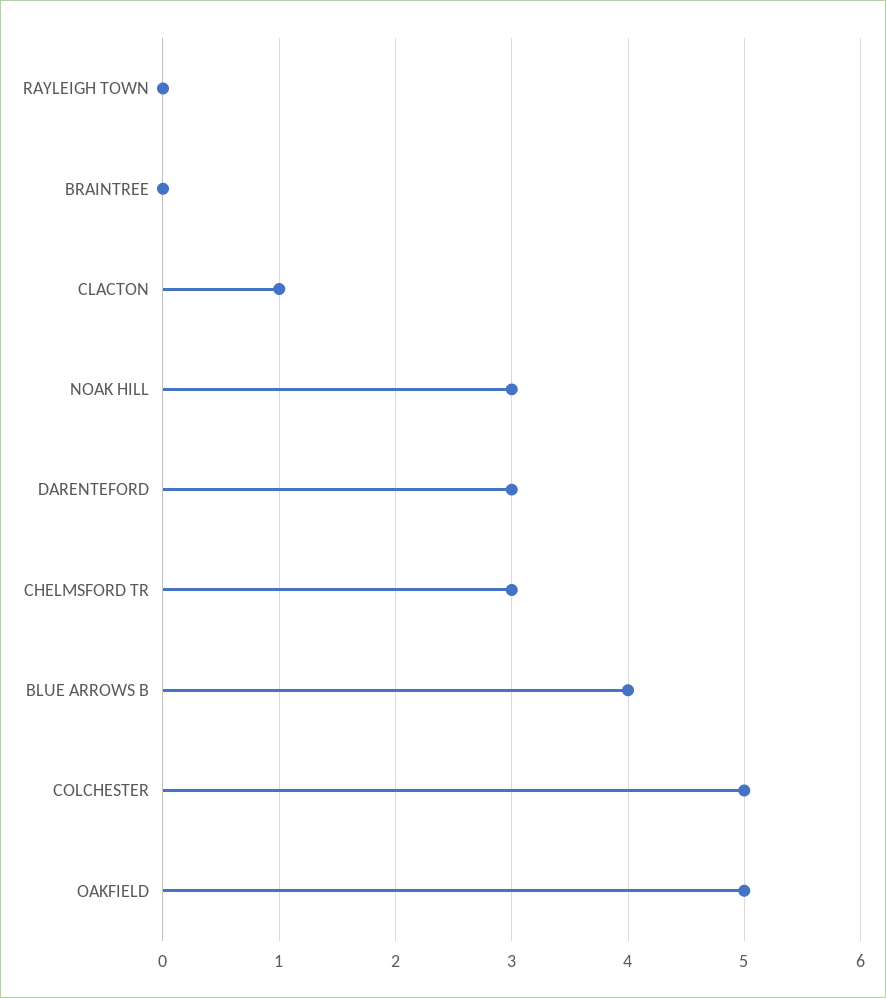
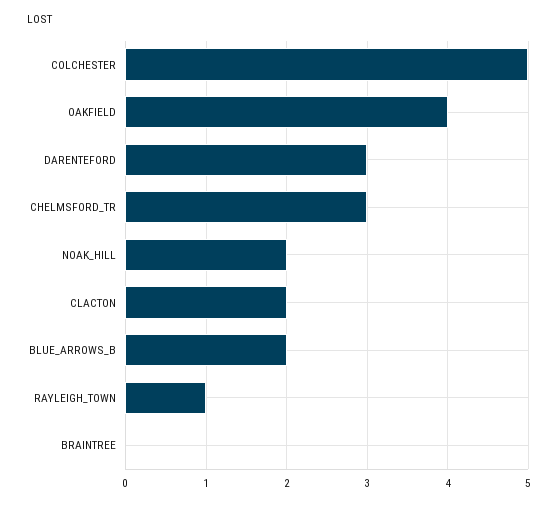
RAYLEIGH TOWN: 0 -> 1
CLACTON: 1 -> 2
NOAK HILL: 3 -> 2
BLUE ARROWS B: 4 -> 2
OAKFIELD: 5 -> 4

